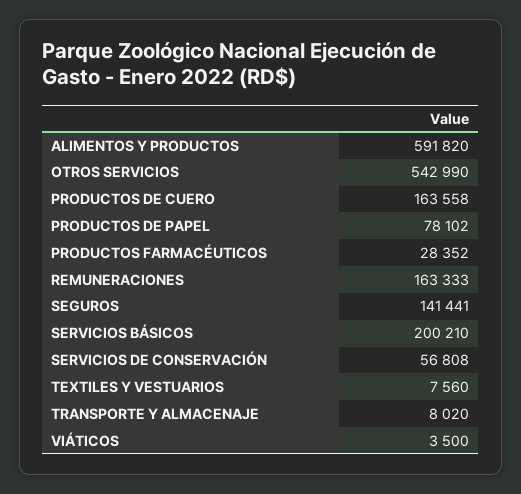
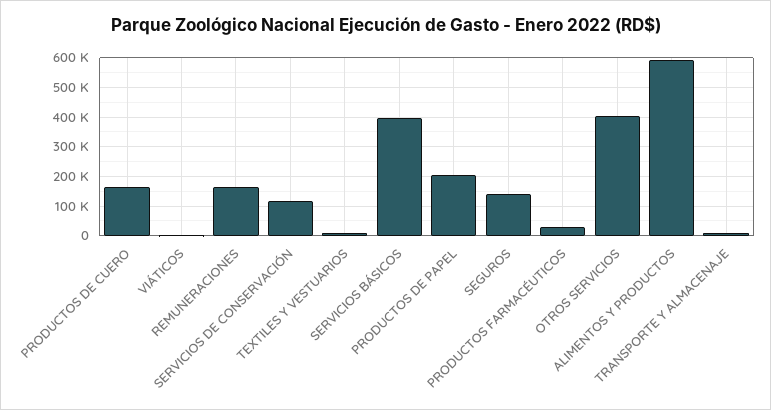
OTROS SERVICIOS: 542990 -> 400000
PRODUCTOS DE PAPEL: 78102 -> 200000
SERVICIOS BÁSICOS: 200210 -> 400000
SERVICIOS DE CONSERVACIÓN: 56808 -> 125000

